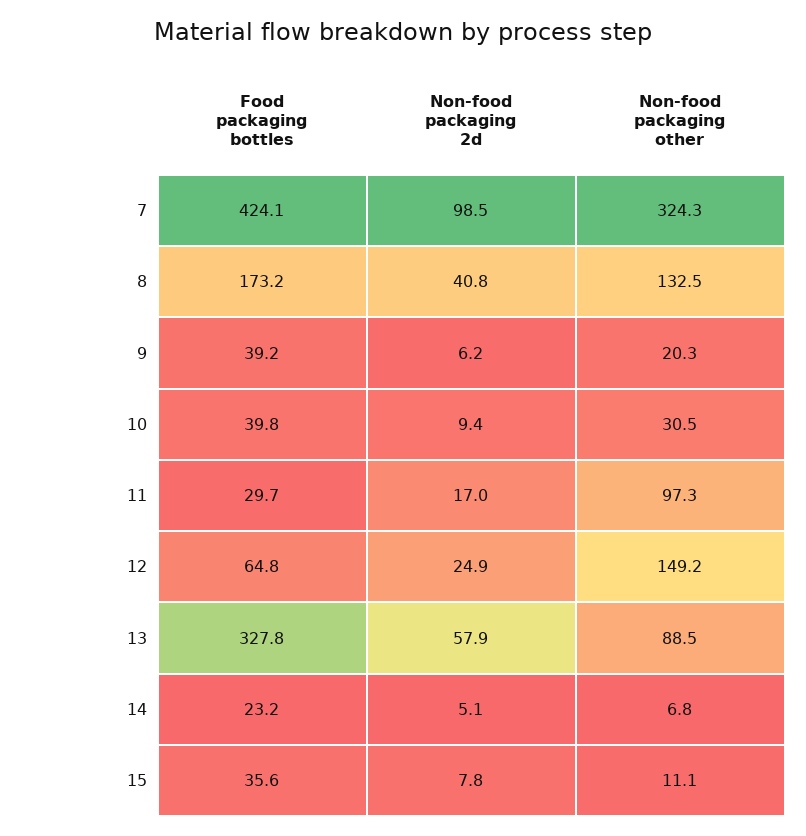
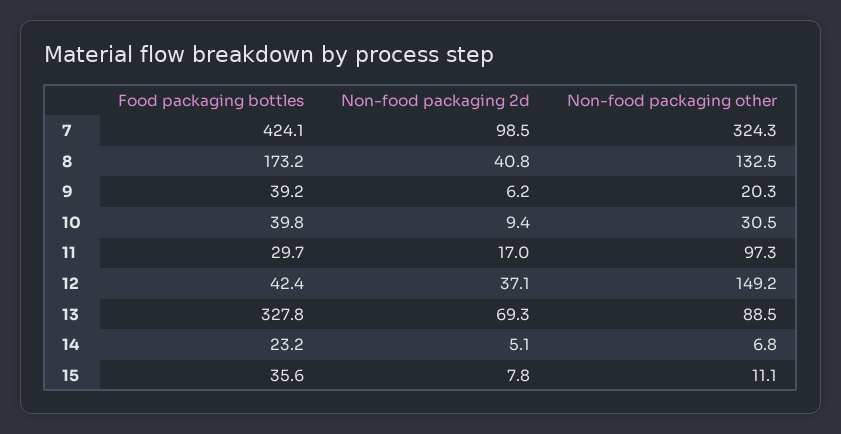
Food packaging bottles, 12: 64.8 -> 42.4
Non-food packaging 2d, 12: 24.9 -> 37.1
Non-food packaging 2d, 13: 57.9 -> 69.3

